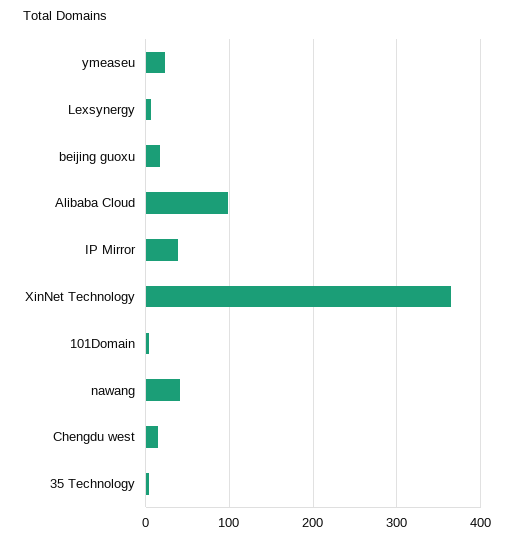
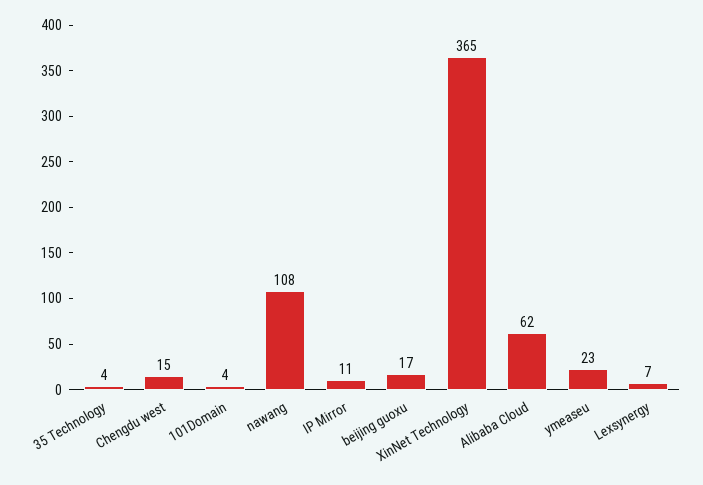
Alibaba Cloud: 100 -> 62
IP Mirror: 40 -> 11
nawang: 40 -> 108

